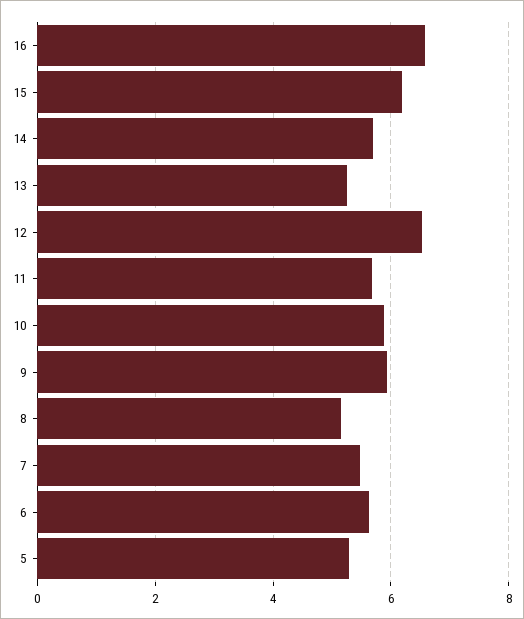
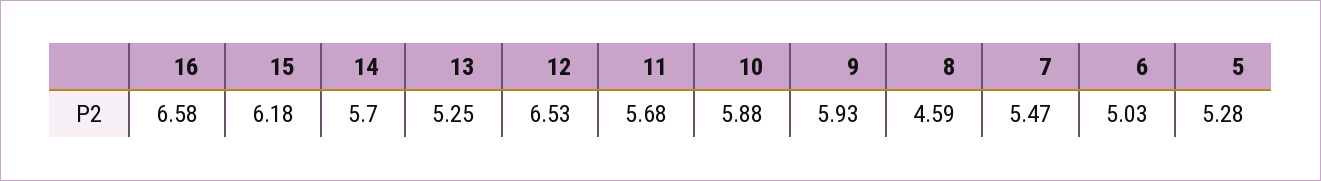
8: 5.2 -> 4.59
6: 5.6 -> 5.03

